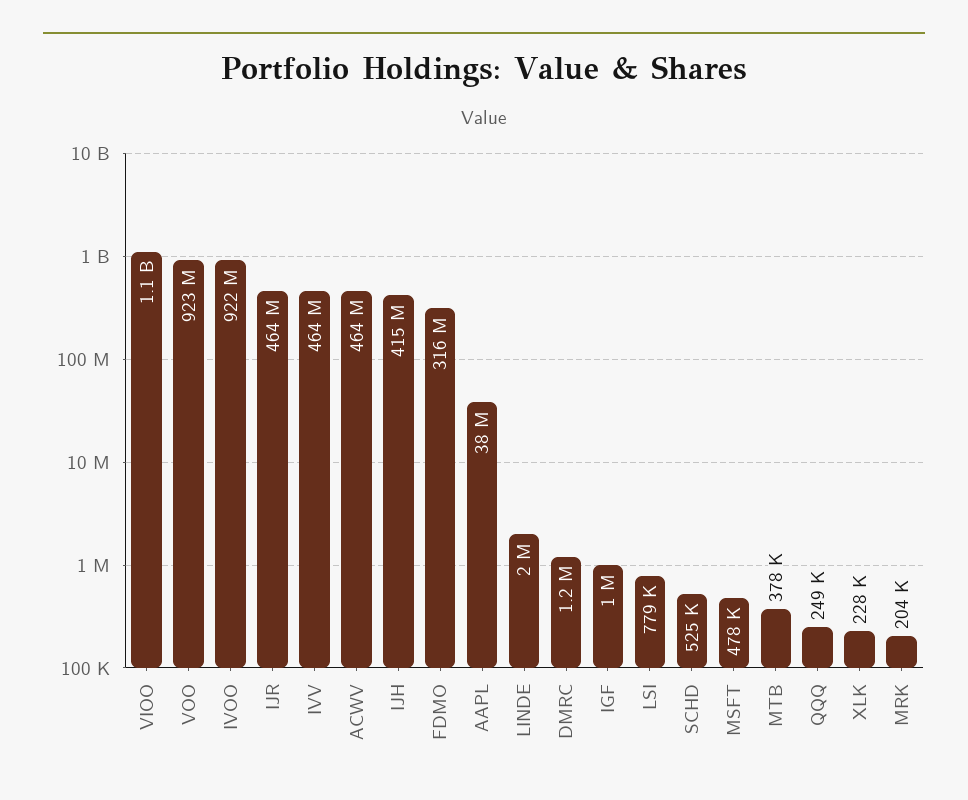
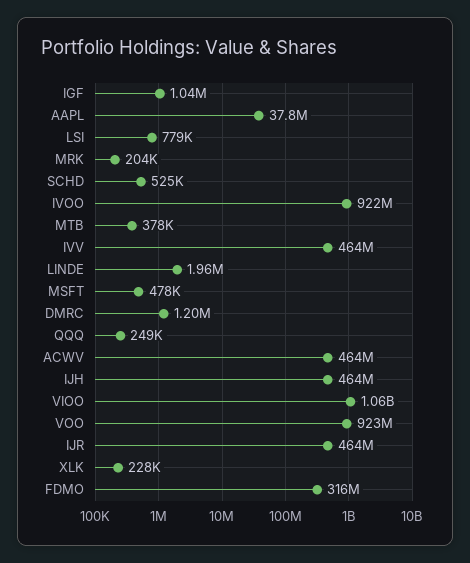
IJH: 415000000 -> 464000000

